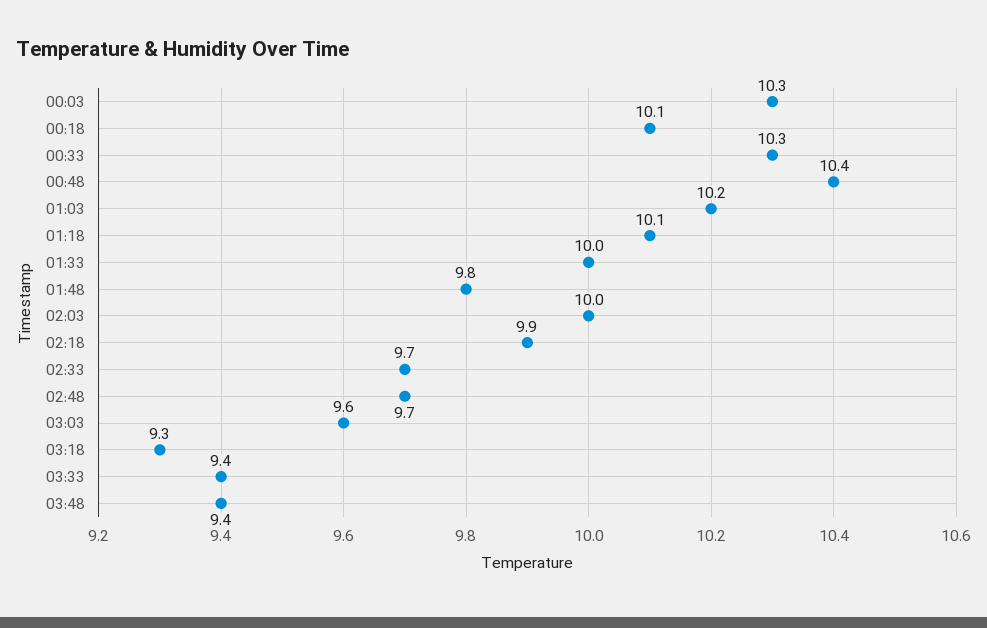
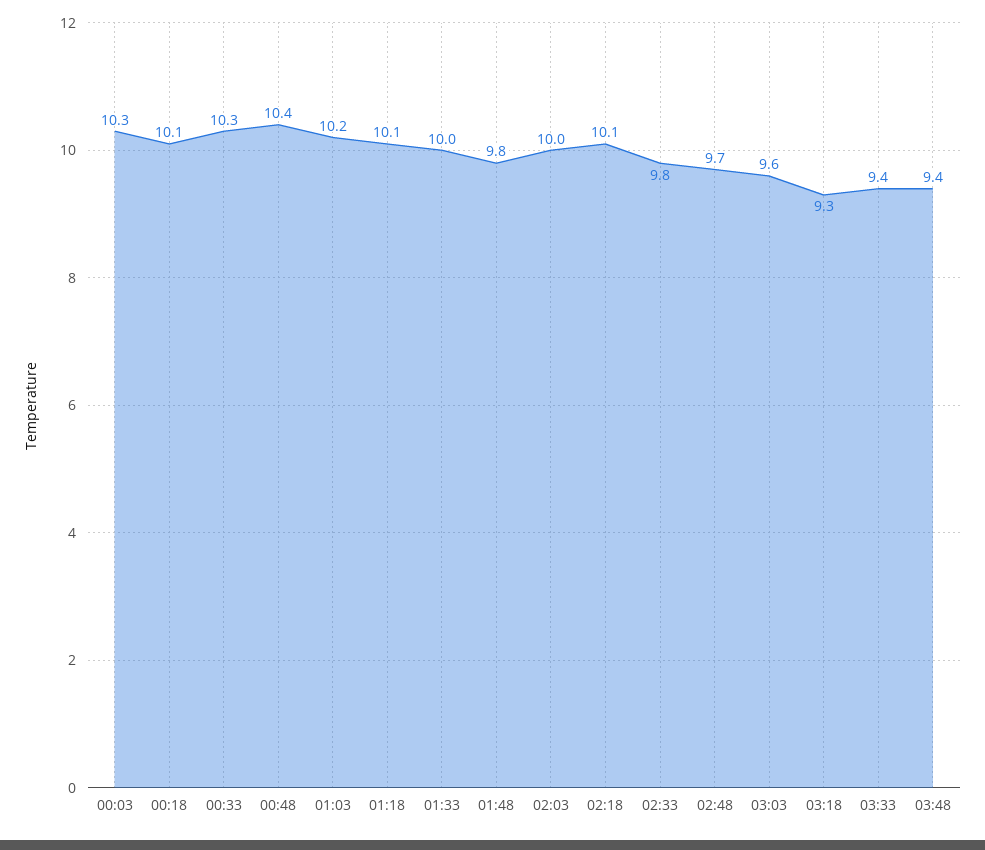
02:18: 9.9 -> 10.1
02:33: 9.7 -> 9.8

